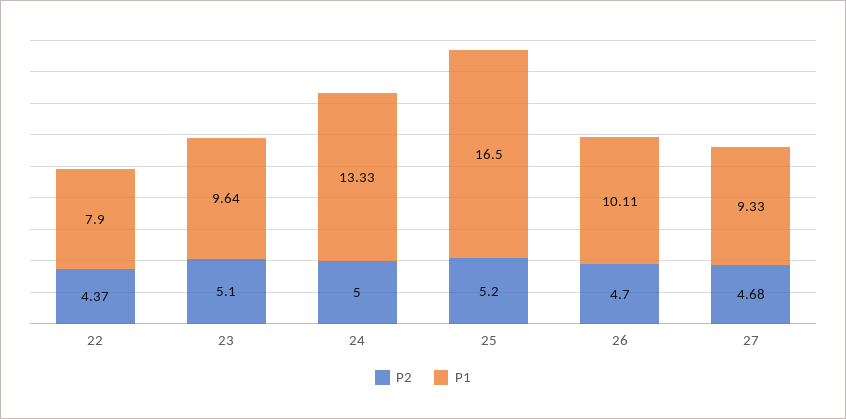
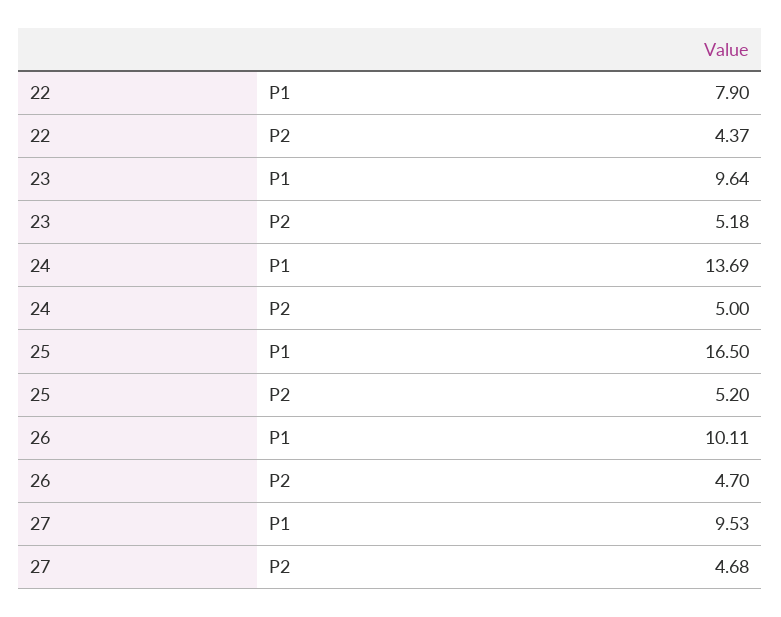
P2, 23: 5.1 -> 5.18
P1, 24: 13.33 -> 13.69
P1, 27: 9.33 -> 9.53

